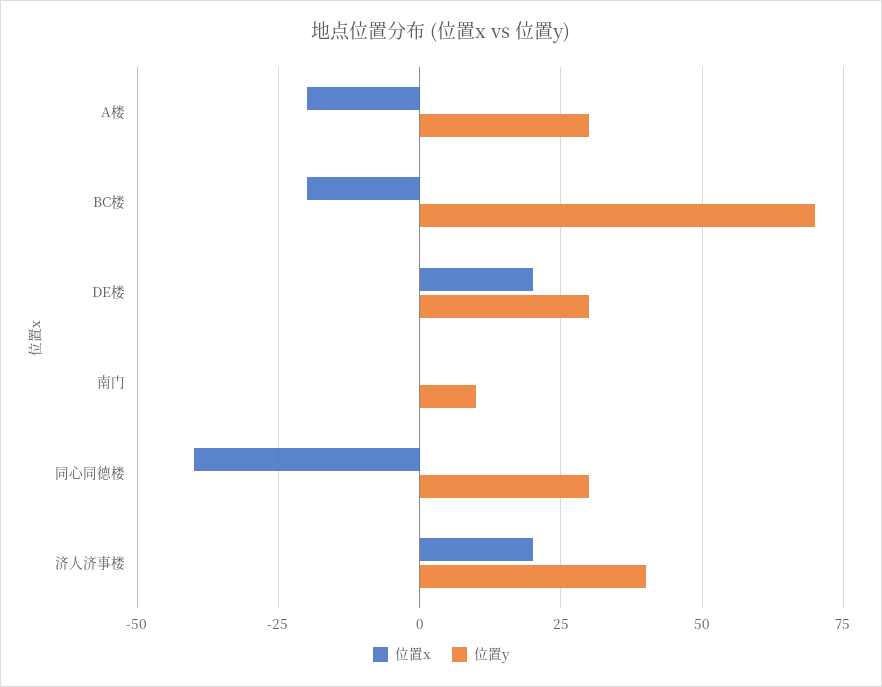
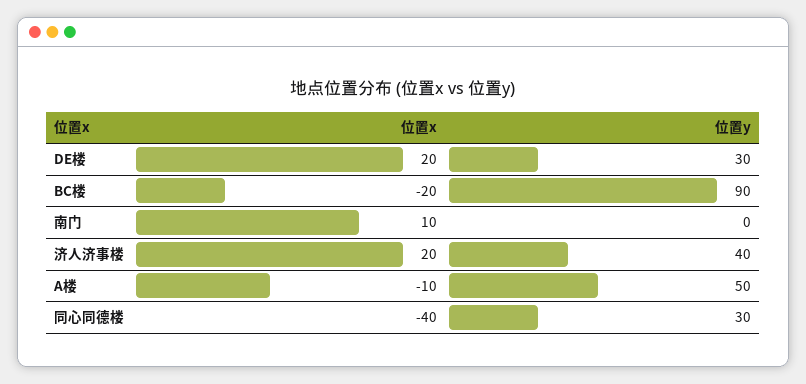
位置x, A楼: -20 -> -10
位置y, A楼: 30 -> 50
位置y, BC楼: 70 -> 90
位置x, 南门: 0 -> 10
位置y, 南门: 10 -> 0

